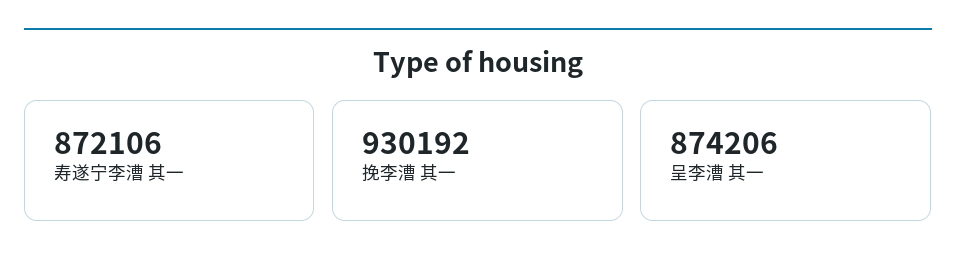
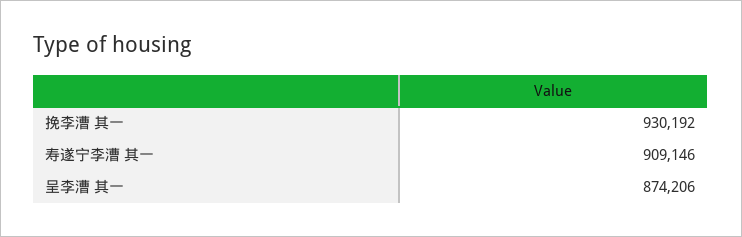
寿遂宁李漕 其一: 872106 -> 909146

